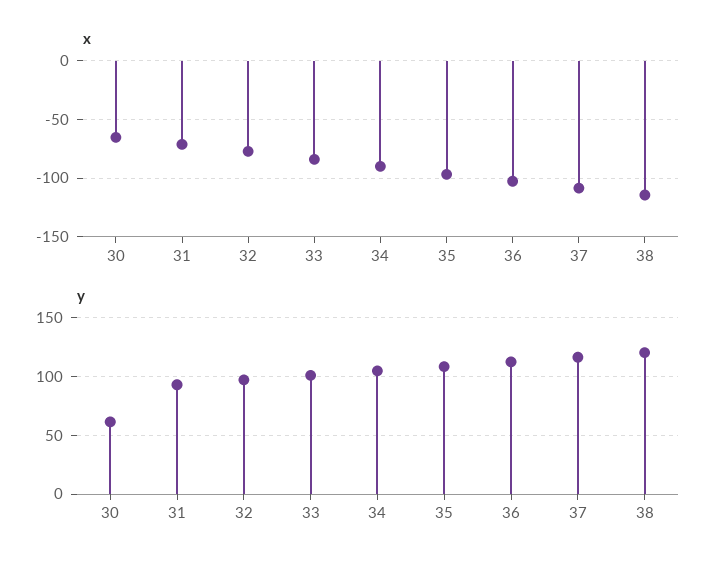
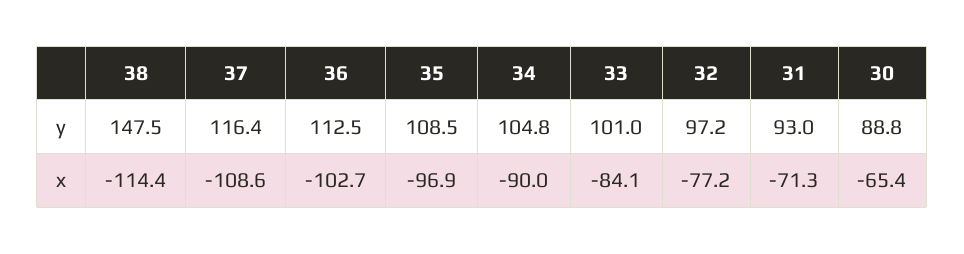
y, 30: 60 -> 88.8
y, 38: 120 -> 147.5

